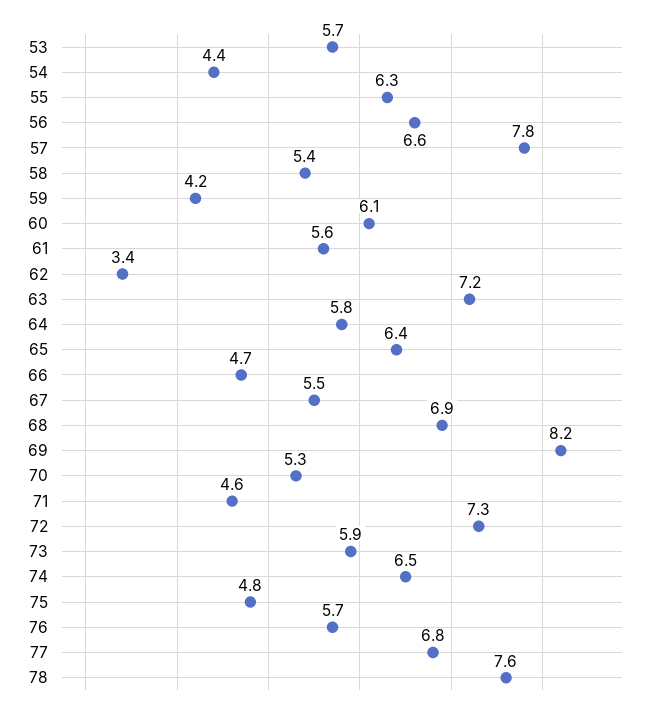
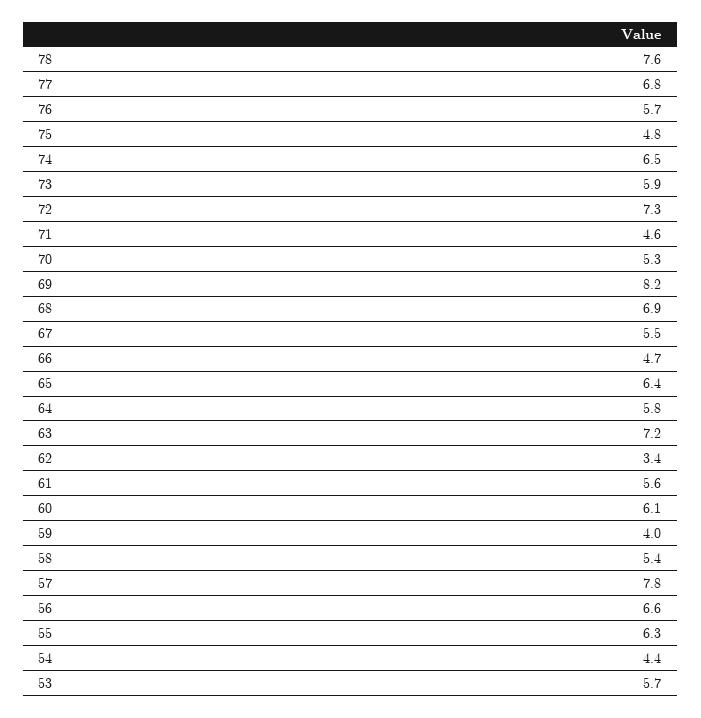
59: 4.2 -> 4

